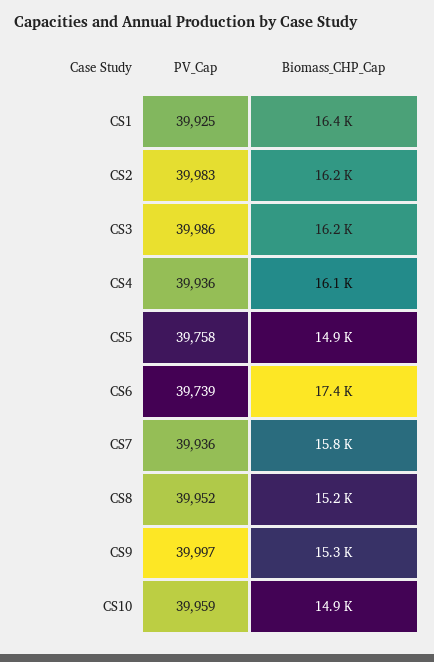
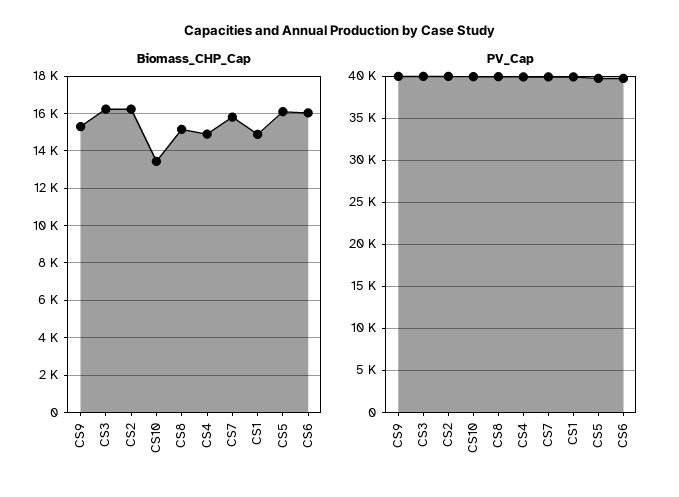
Biomass_CHP_Cap, CS1: 16400 -> 15000
Biomass_CHP_Cap, CS4: 16100 -> 15000
Biomass_CHP_Cap, CS5: 14900 -> 16000
Biomass_CHP_Cap, CS6: 17400 -> 16000
Biomass_CHP_Cap, CS10: 14900 -> 13500

